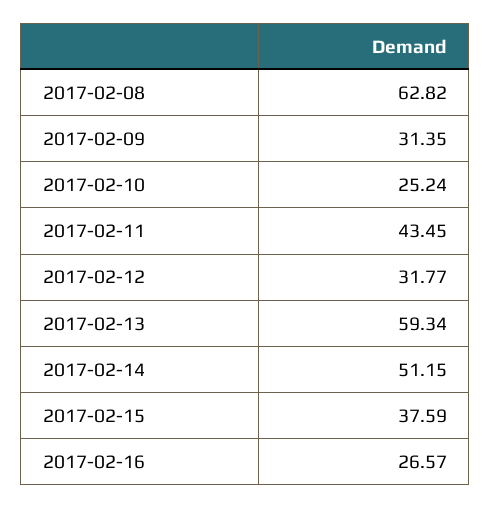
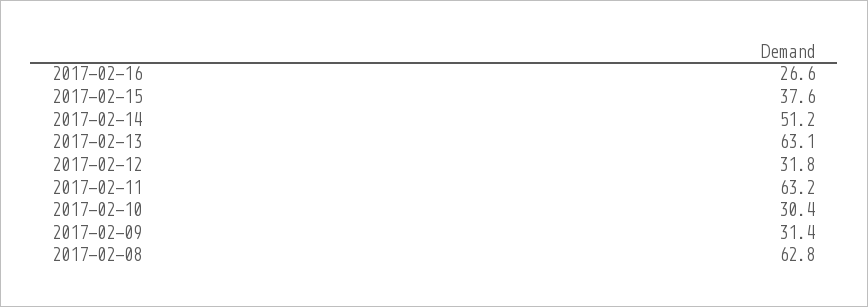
2017-02-10: 25.24 -> 30.4
2017-02-11: 43.45 -> 63.2
2017-02-13: 59.34 -> 63.1

